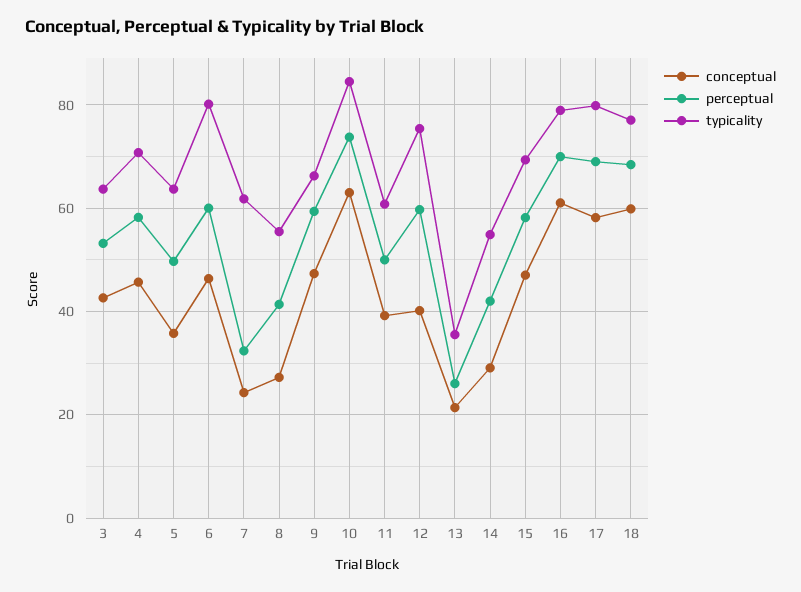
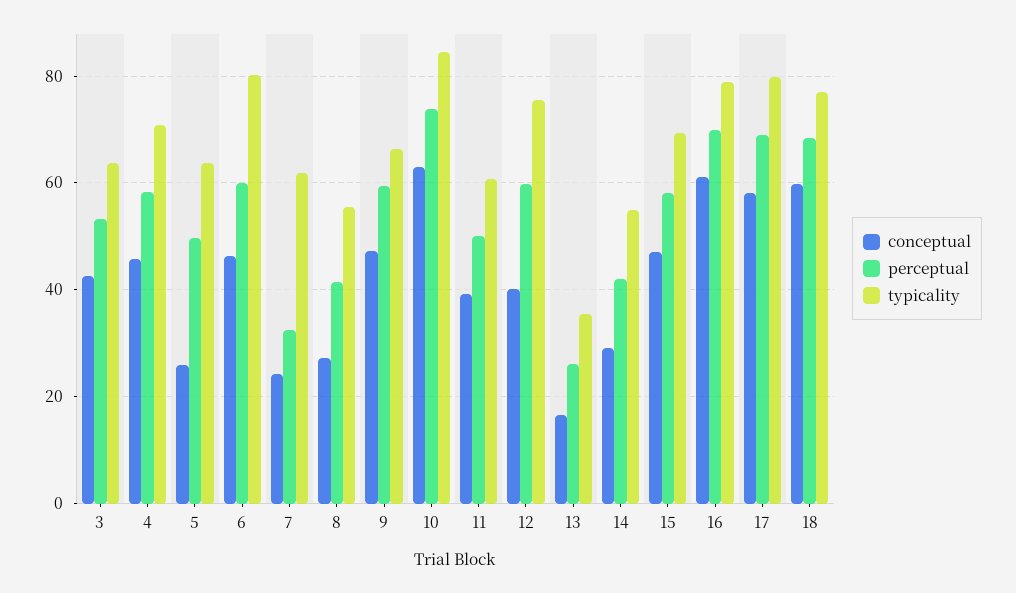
conceptual, 5: 36 -> 26
conceptual, 13: 22 -> 16

